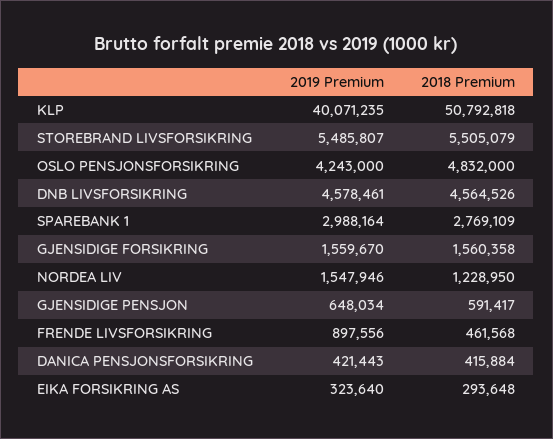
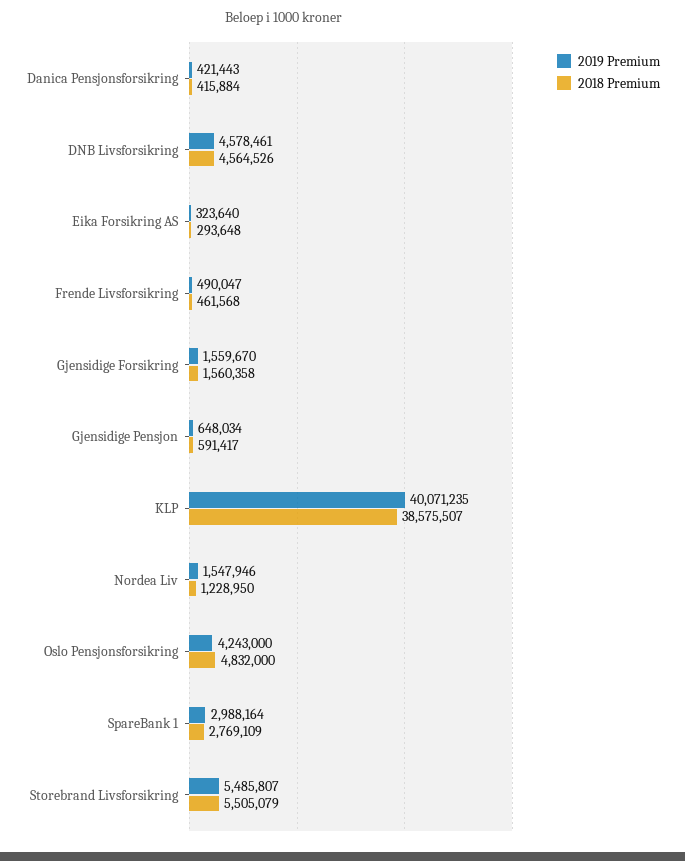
2018 Premium, KLP: 50792818 -> 38575507
2019 Premium, FRENDE LIVSFORSIKRING: 897556 -> 490047

